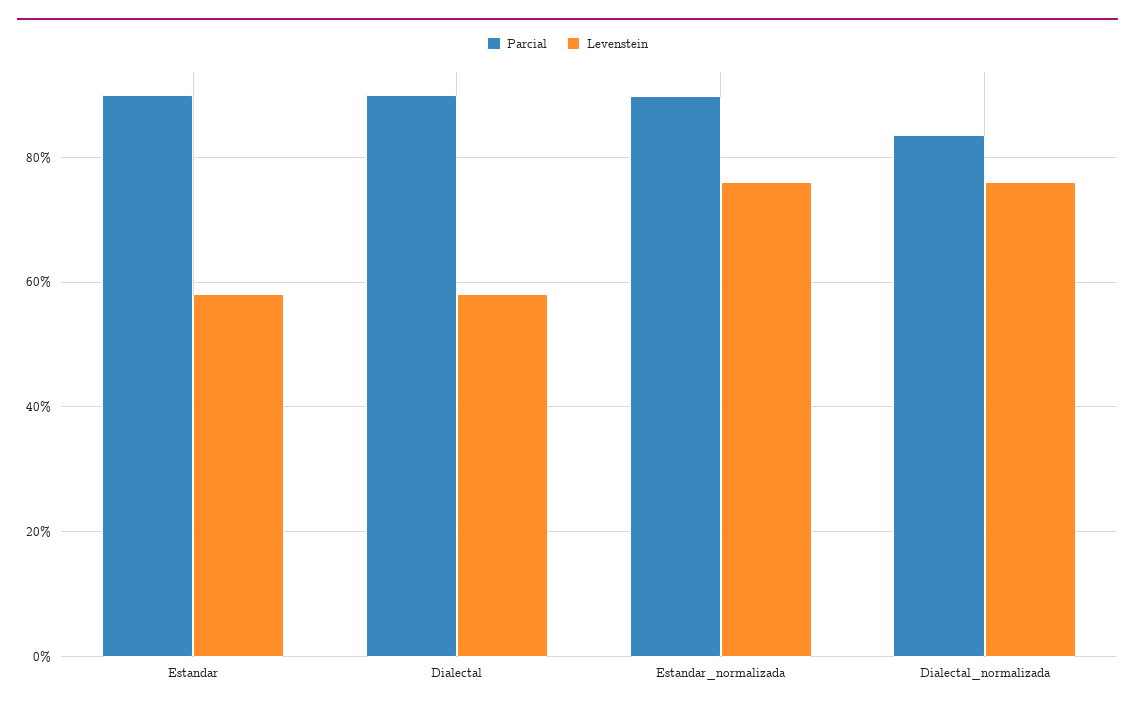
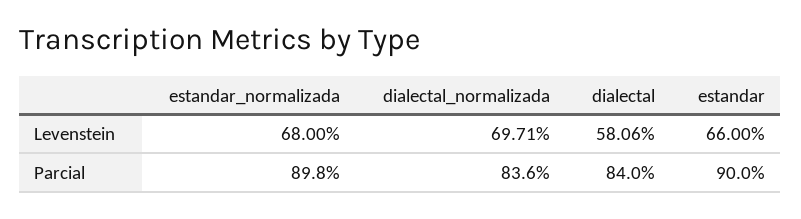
Levenstein, Estandar: 58 -> 66
Parcial, Dialectal: 90 -> 84
Levenstein, Estandar_normalizada: 76 -> 68
Levenstein, Dialectal_normalizada: 76 -> 69.71

